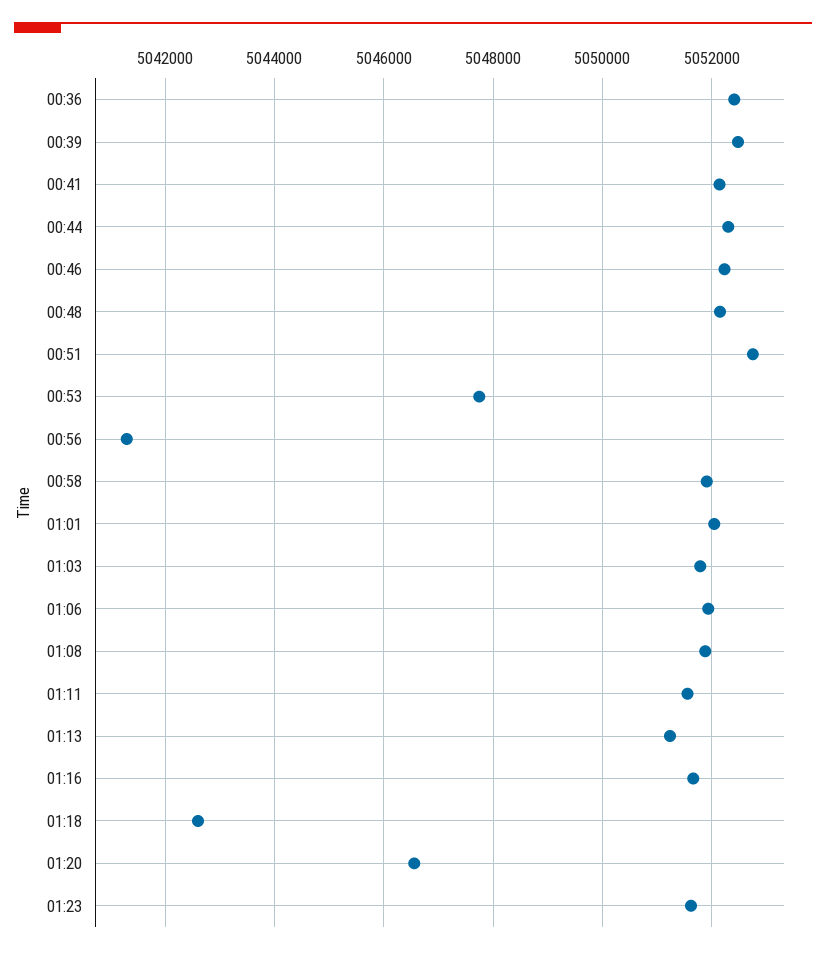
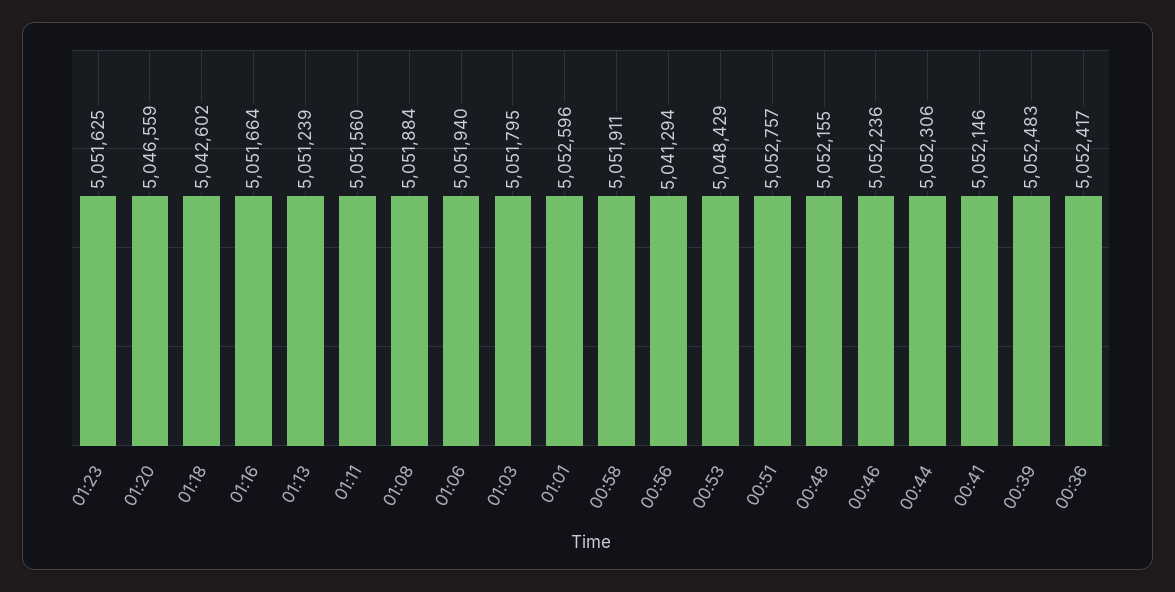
00:53: 5047800 -> 5048429
01:01: 5052000 -> 5052596

